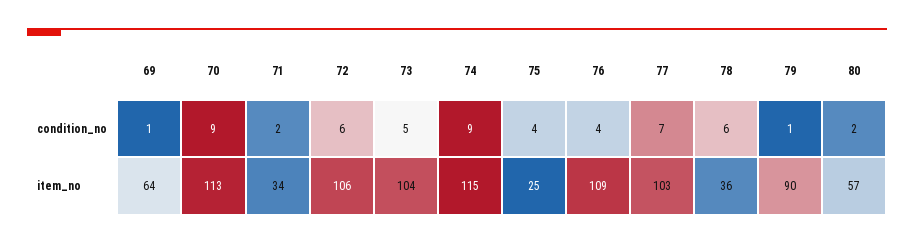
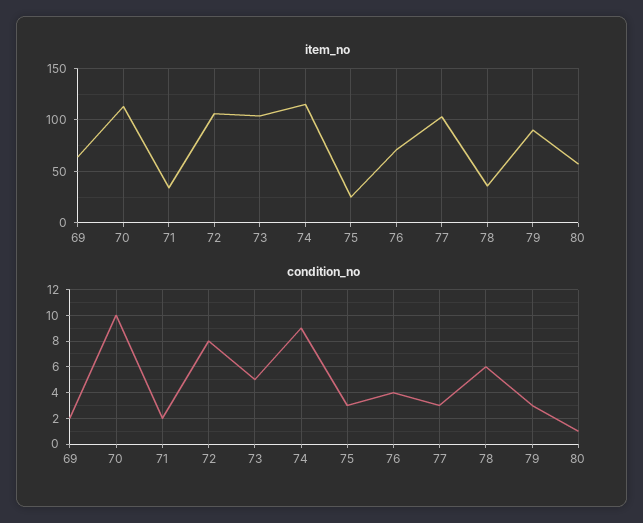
condition_no, 69: 1 -> 2
condition_no, 70: 9 -> 10
condition_no, 72: 6 -> 8
condition_no, 75: 4 -> 3
condition_no, 77: 7 -> 3
condition_no, 79: 1 -> 3
condition_no, 80: 2 -> 1
item_no, 76: 109 -> 70

